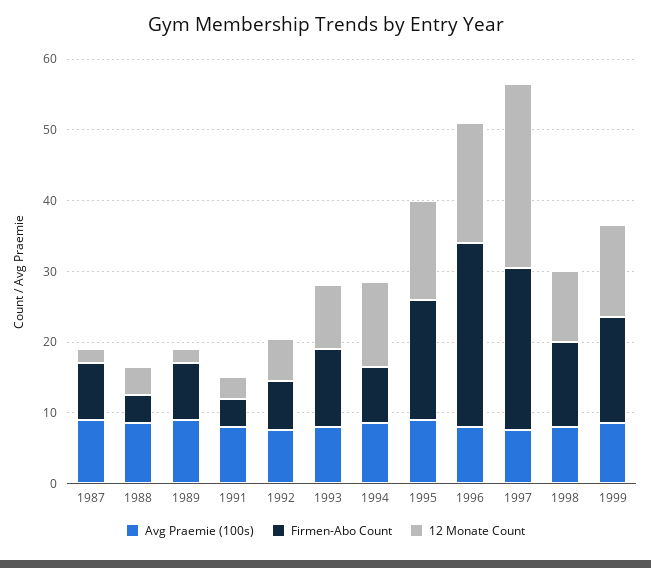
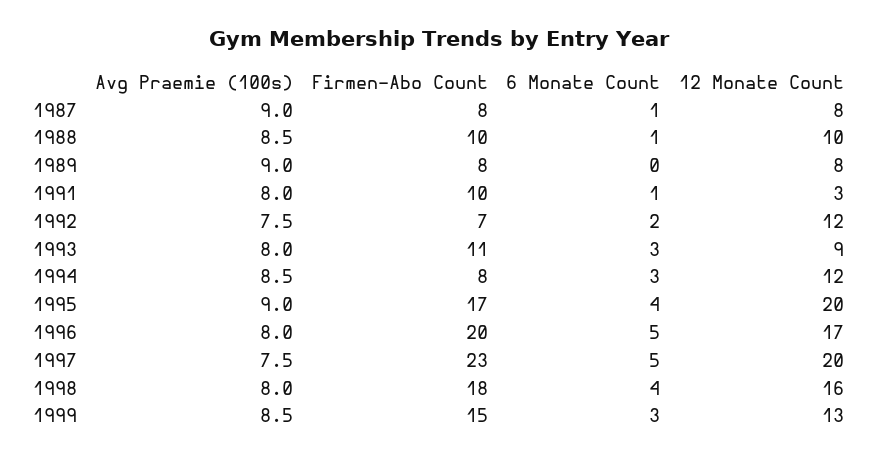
12 Monate Count, 1987: 2 -> 8
Firmen-Abo Count, 1988: 4 -> 10
12 Monate Count, 1988: 4 -> 10
12 Monate Count, 1989: 2 -> 8
Firmen-Abo Count, 1991: 4 -> 10
12 Monate Count, 1992: 6 -> 12
12 Monate Count, 1995: 14 -> 20
Firmen-Abo Count, 1996: 26 -> 20
12 Monate Count, 1997: 26 -> 20
Firmen-Abo Count, 1998: 12 -> 18
12 Monate Count, 1998: 10 -> 16
6 Monate Count, 1987: none -> 1
6 Monate Count, 1988: none -> 1
6 Monate Count, 1989: none -> 0
6 Monate Count, 1991: none -> 1
6 Monate Count, 1992: none -> 2
6 Monate Count, 1993: none -> 3
6 Monate Count, 1994: none -> 3
6 Monate Count, 1995: none -> 4
6 Monate Count, 1996: none -> 5
6 Monate Count, 1997: none -> 5
6 Monate Count, 1998: none -> 4
6 Monate Count, 1999: none -> 3

